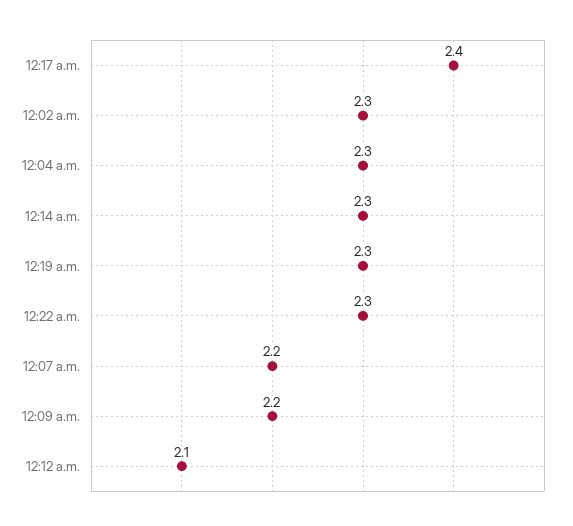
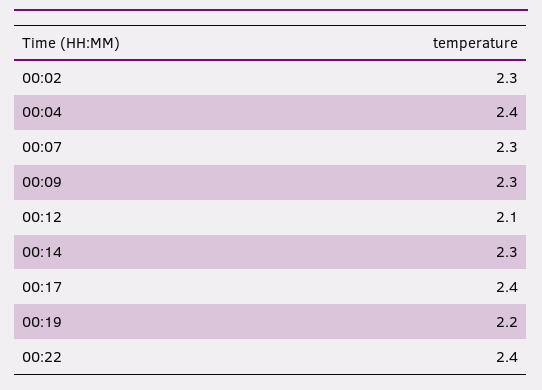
12:04 a.m.: 2.3 -> 2.4
12:19 a.m.: 2.3 -> 2.2
12:22 a.m.: 2.3 -> 2.4
12:07 a.m.: 2.2 -> 2.3
12:09 a.m.: 2.2 -> 2.3

